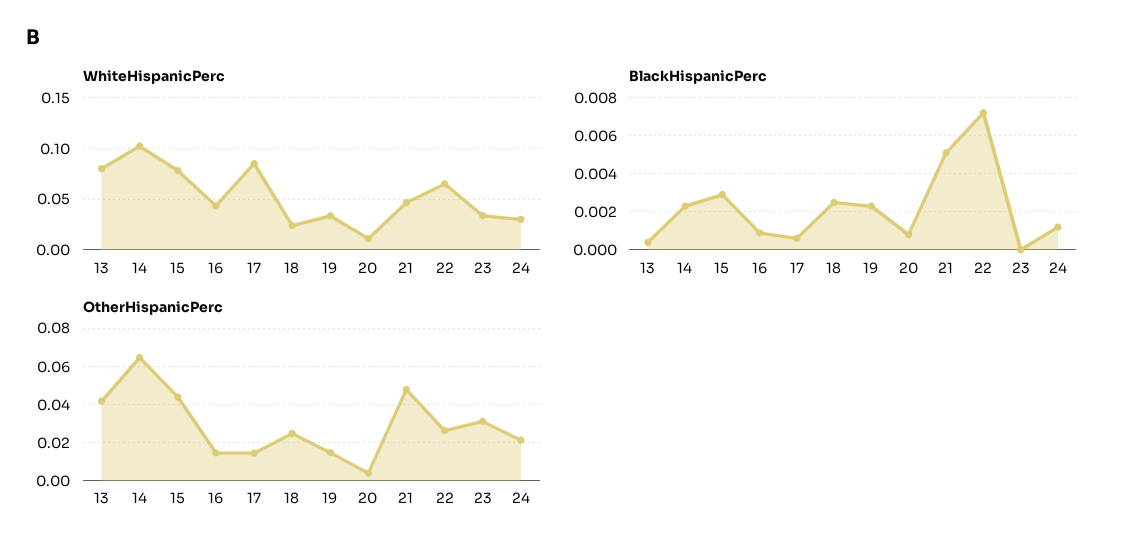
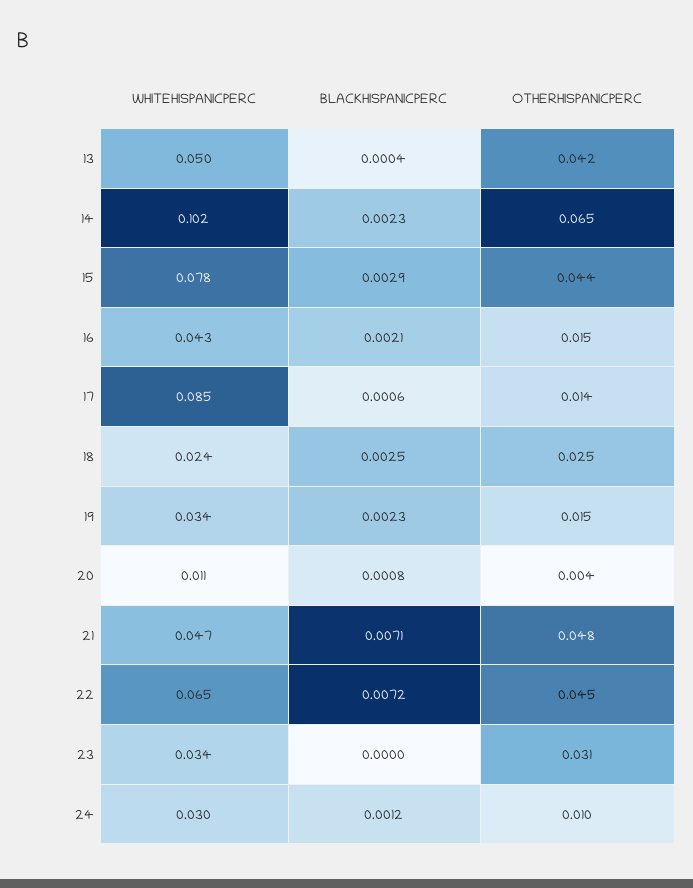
WhiteHispanicPerc, 13: 0.08 -> 0.05
BlackHispanicPerc, 16: 0.001 -> 0.0021
BlackHispanicPerc, 21: 0.005 -> 0.0071
OtherHispanicPerc, 22: 0.025 -> 0.045
OtherHispanicPerc, 24: 0.02 -> 0.01

